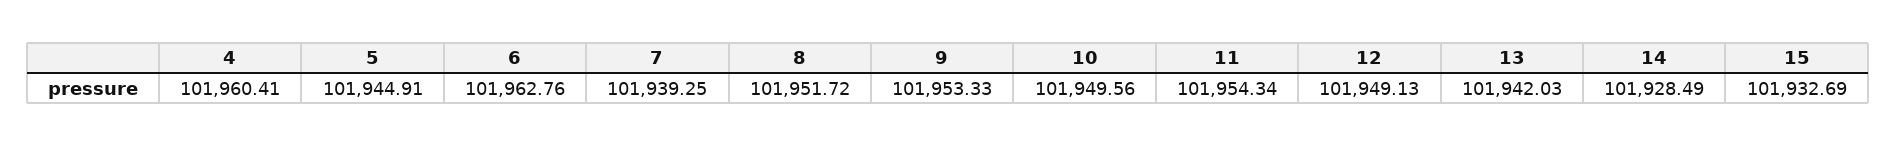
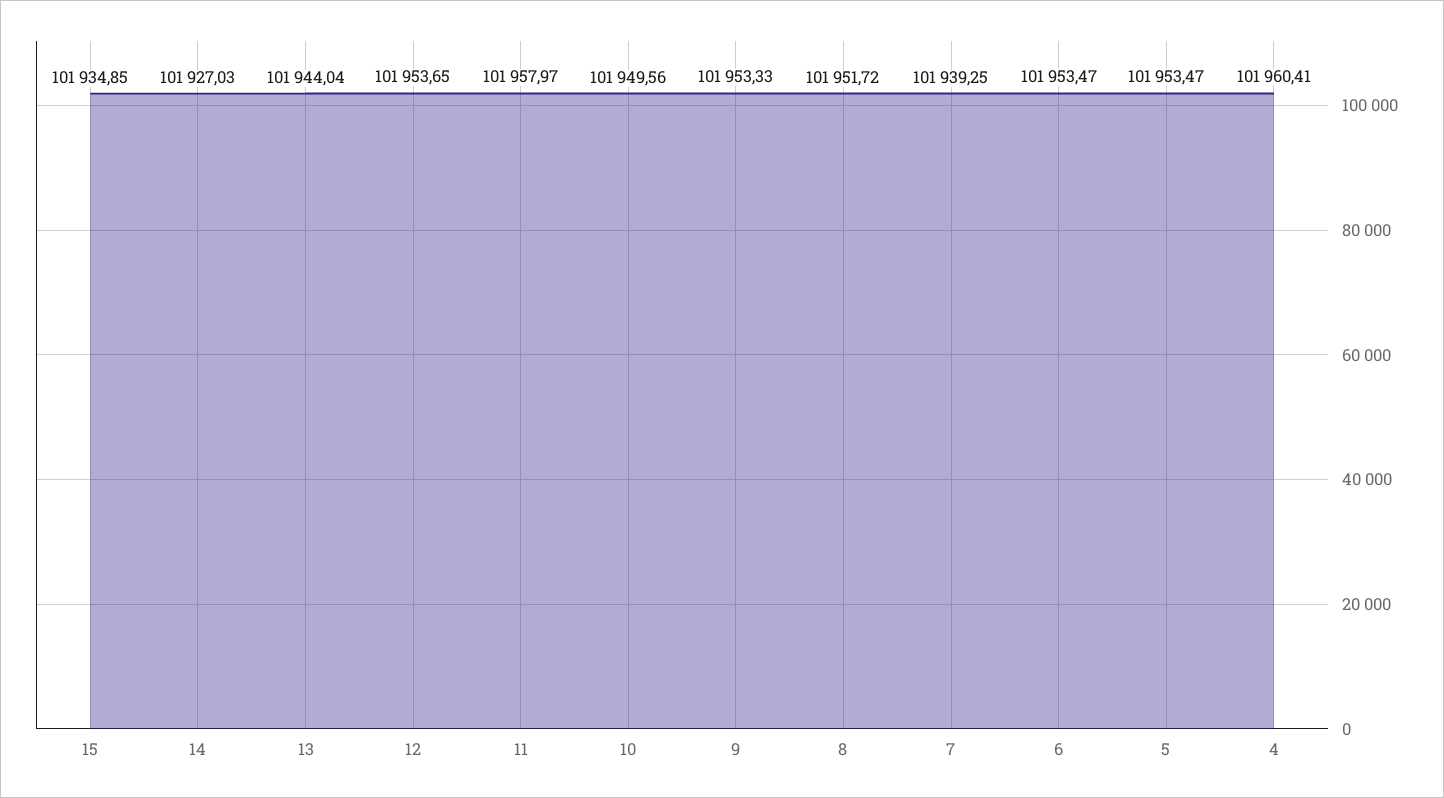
5: 101944.91 -> 101953.47
6: 101962.76 -> 101953.47
11: 101954.34 -> 101957.97
12: 101949.13 -> 101953.65
13: 101942.03 -> 101944.04
14: 101928.49 -> 101927.03
15: 101932.69 -> 101934.85

